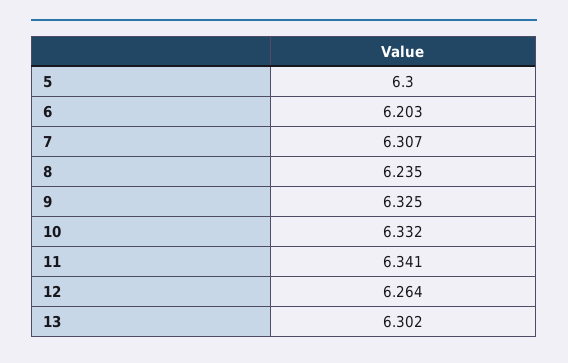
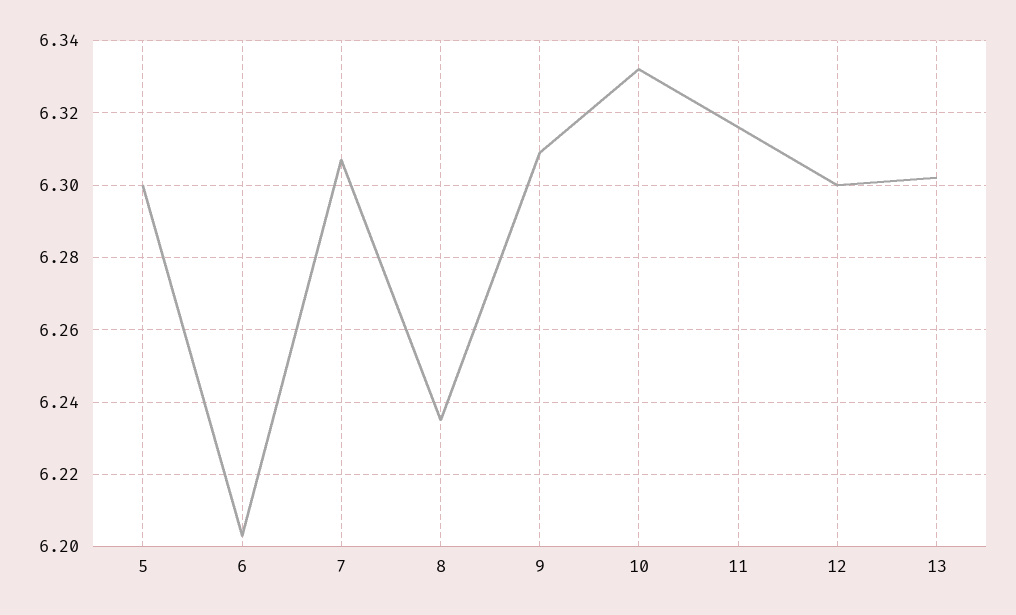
9: 6.325 -> 6.31
11: 6.341 -> 6.315
12: 6.264 -> 6.3

